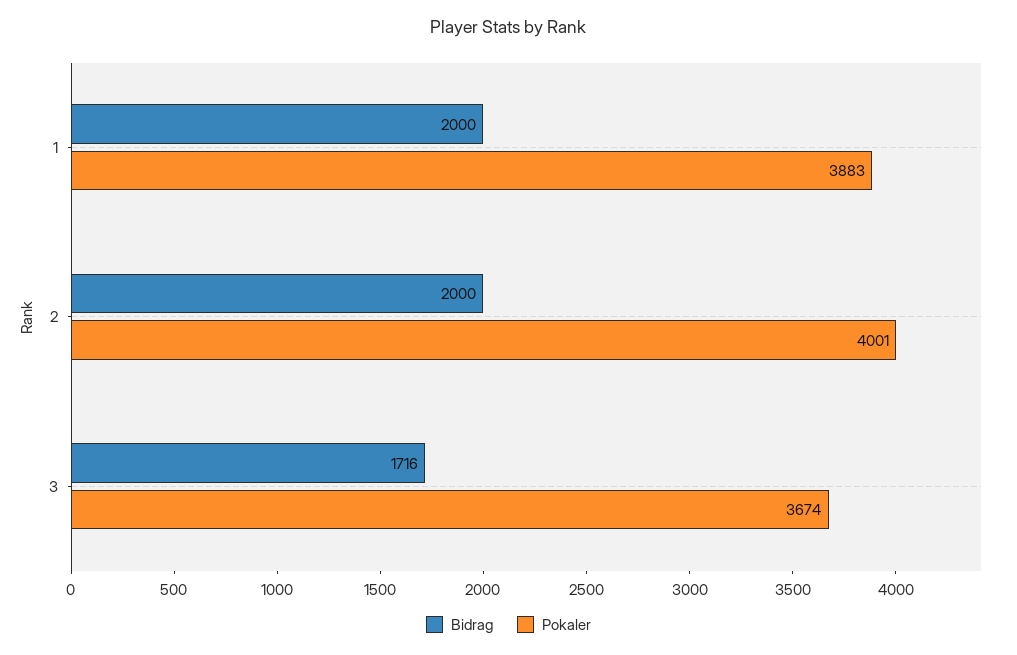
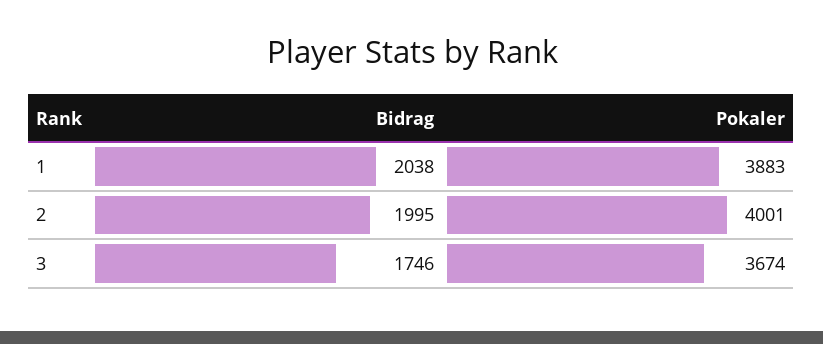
Bidrag, 1: 2000 -> 2038
Bidrag, 2: 2000 -> 1995
Bidrag, 3: 1716 -> 1746

